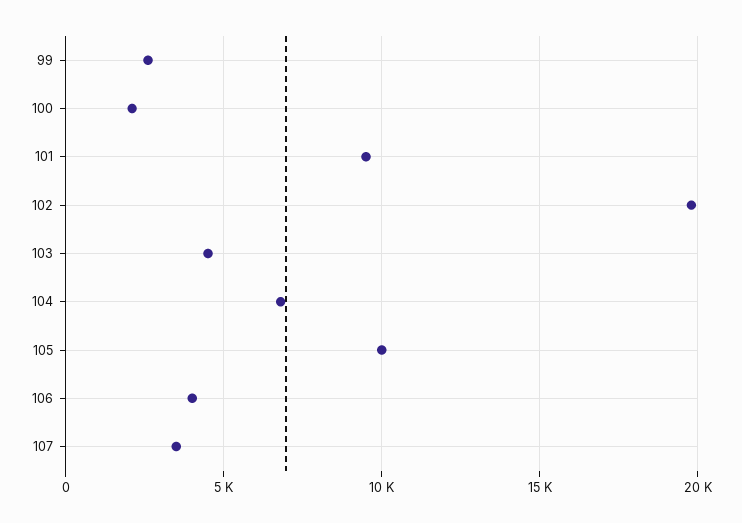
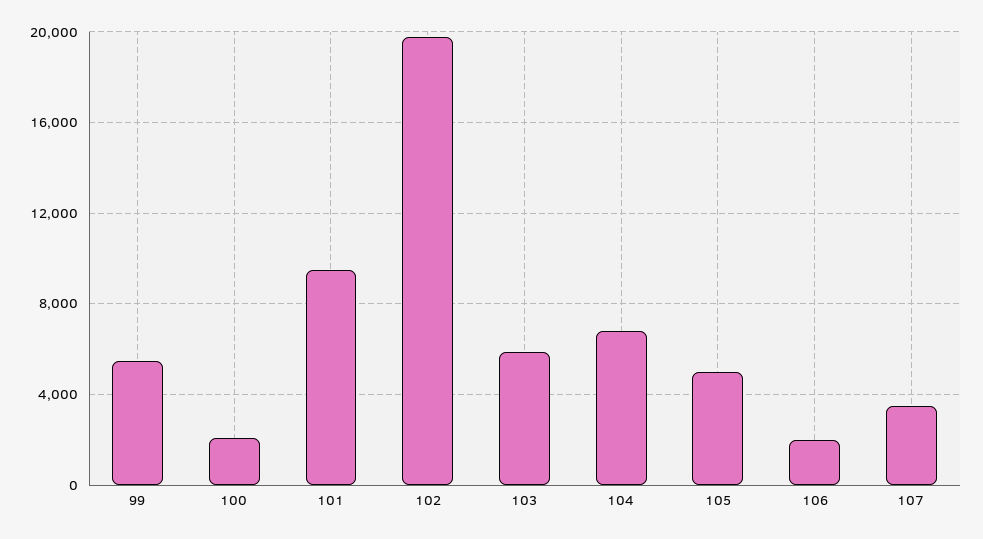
99: 2500 -> 5500
103: 4500 -> 6000
105: 10000 -> 5000
106: 4000 -> 2000

